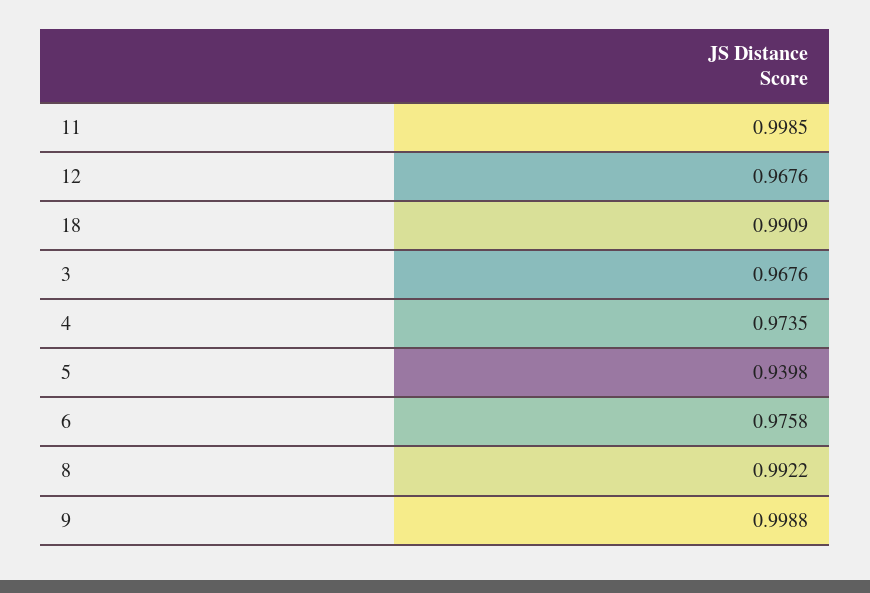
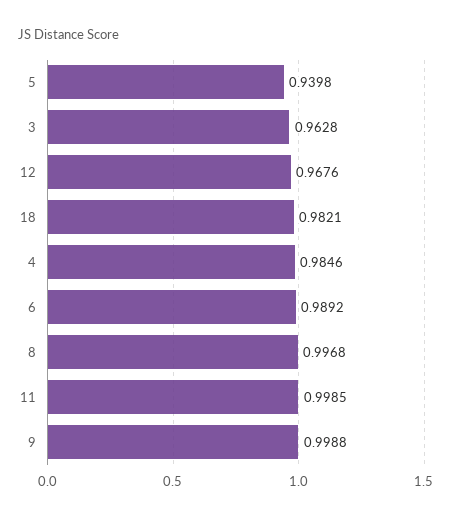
18: 0.9909 -> 0.9821
3: 0.9676 -> 0.9628
4: 0.9735 -> 0.9846
6: 0.9758 -> 0.9892
8: 0.9922 -> 0.9968

